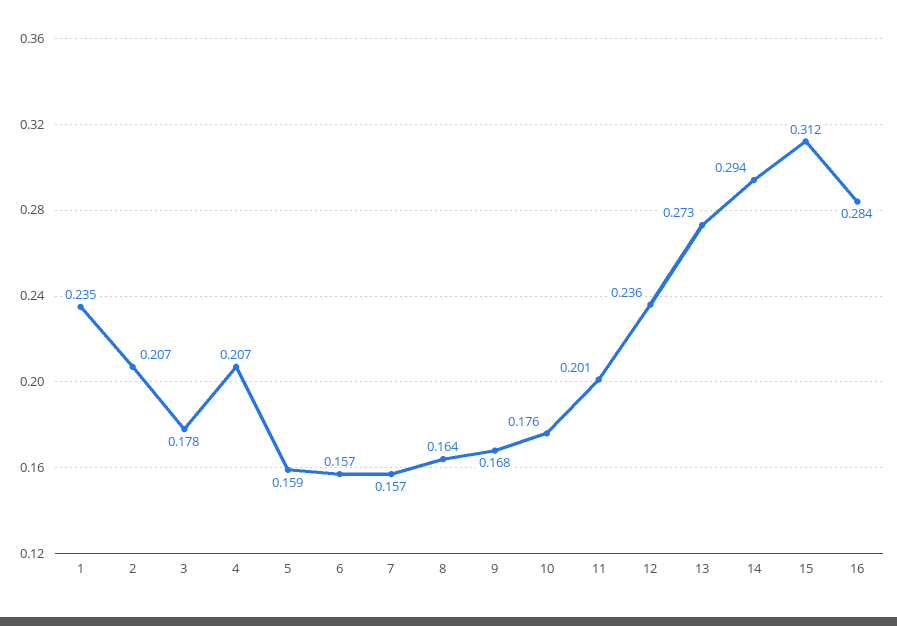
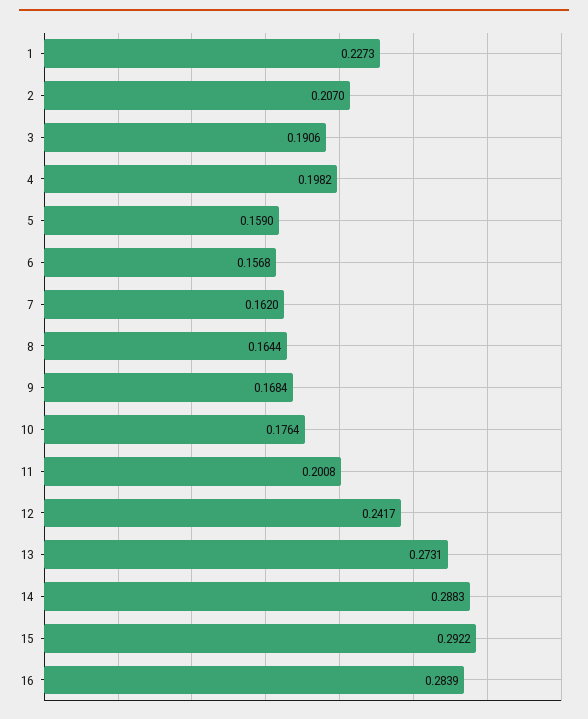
1: 0.235 -> 0.2273
3: 0.178 -> 0.1906
4: 0.207 -> 0.1982
7: 0.157 -> 0.162
12: 0.236 -> 0.2417
14: 0.294 -> 0.2883
15: 0.312 -> 0.2922

